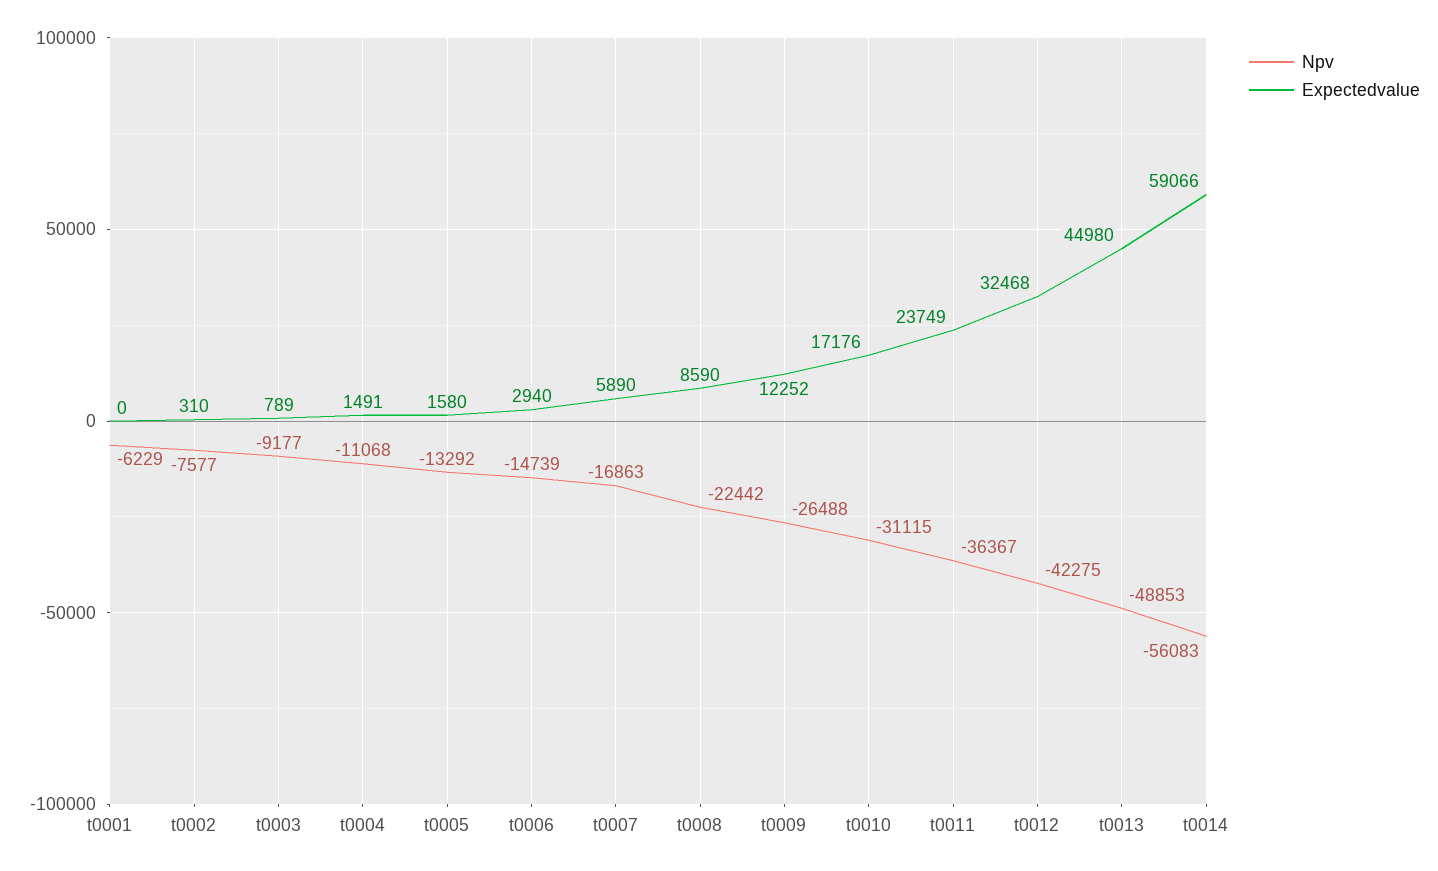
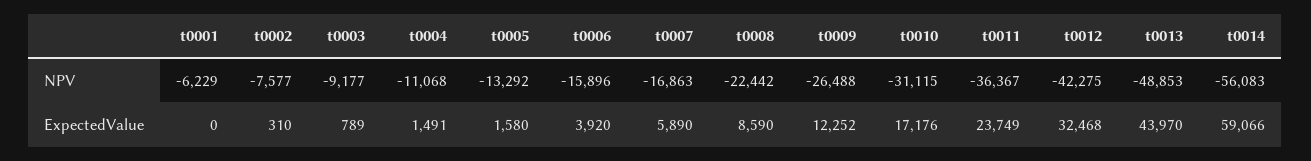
Npv, t0006: -14739 -> -15896
Expectedvalue, t0006: 2940 -> 3920
Expectedvalue, t0013: 44980 -> 43970

